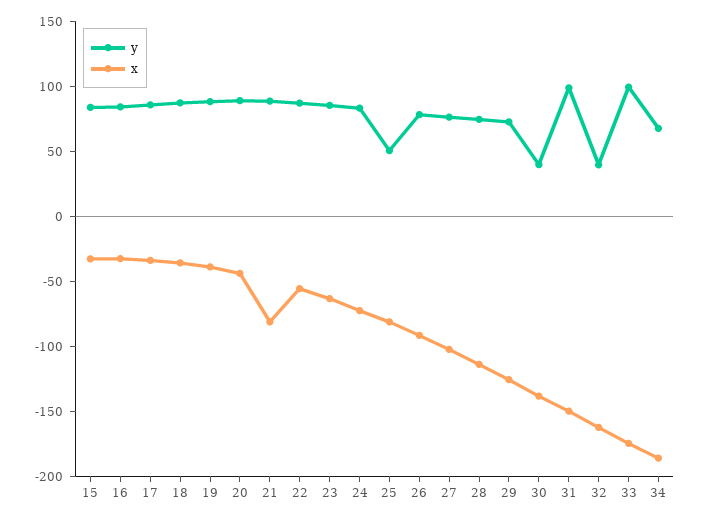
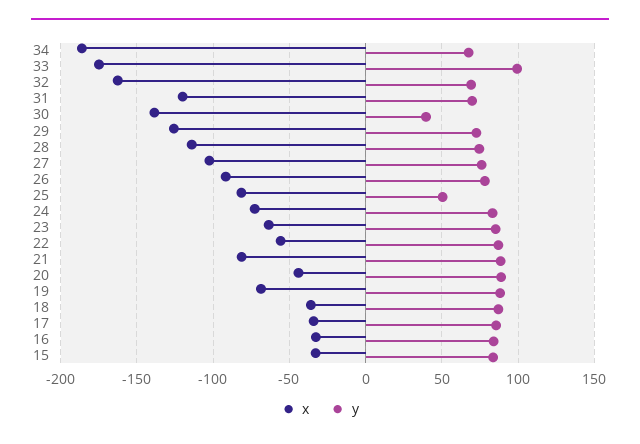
x, 19: -40 -> -70
y, 31: 100 -> 70
x, 31: -150 -> -120
y, 32: 40 -> 70

